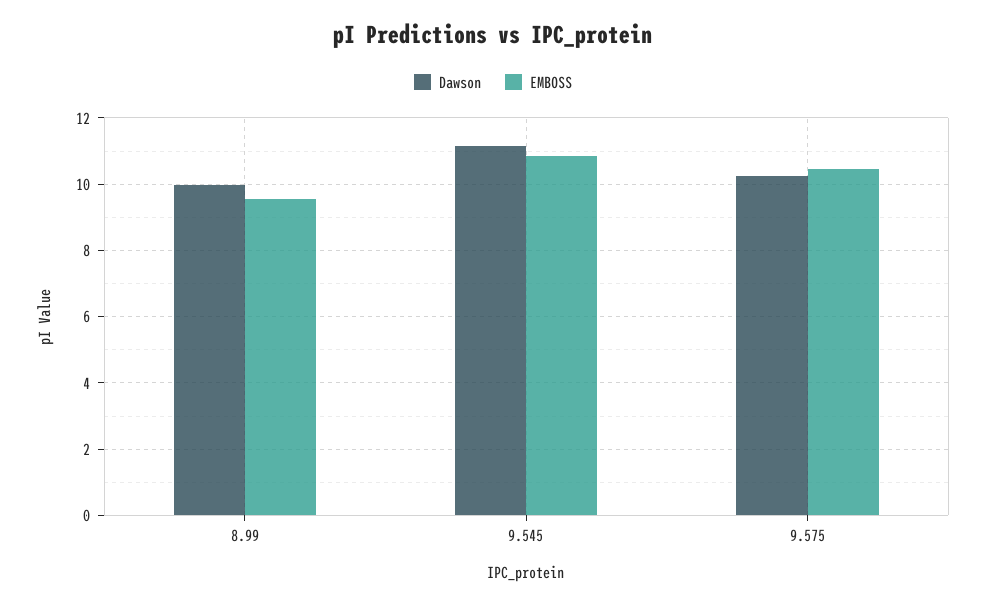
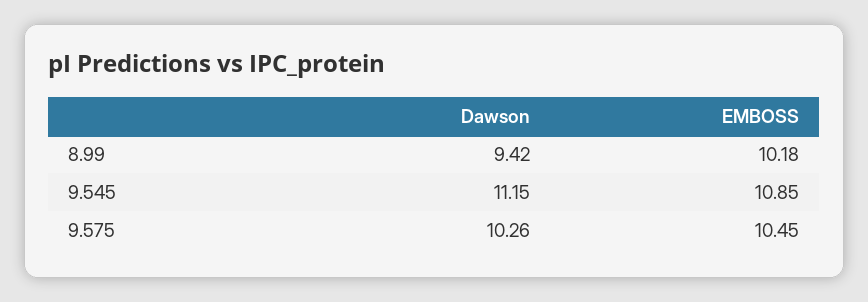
Dawson, 8.99: 10 -> 9.42
EMBOSS, 8.99: 9.6 -> 10.18

